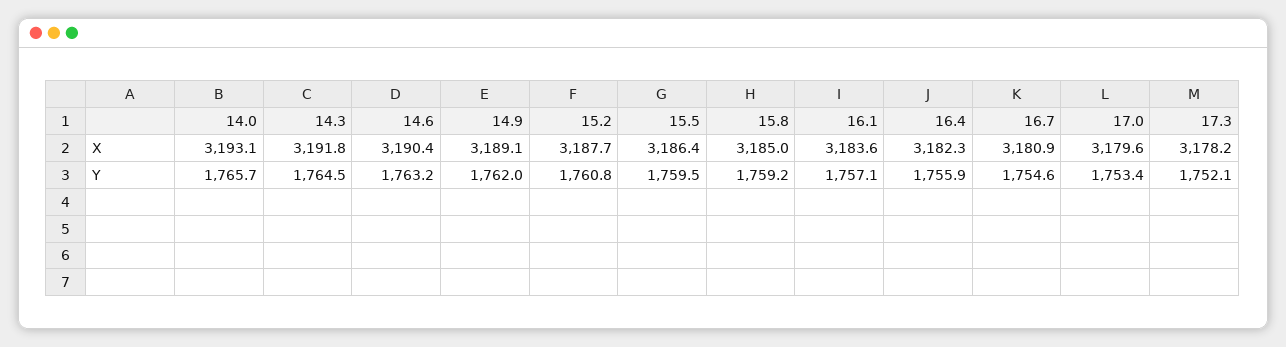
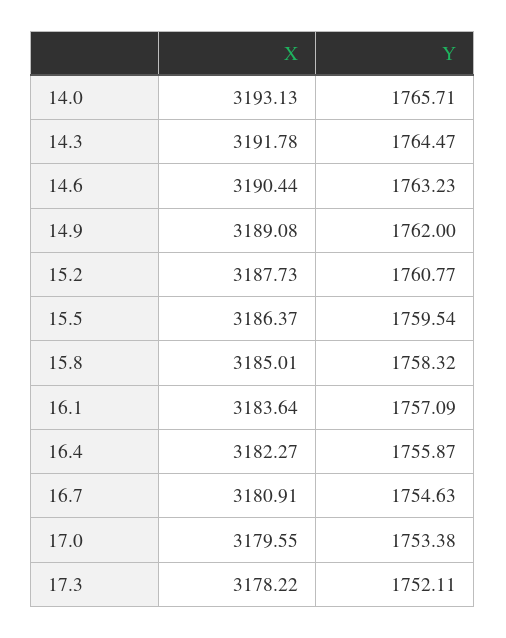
15.8, Y: 1759.2 -> 1758.32

